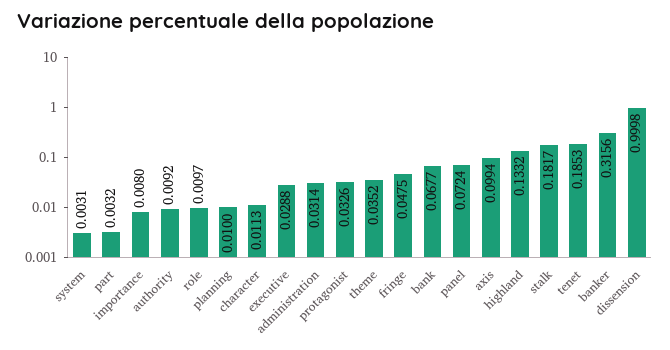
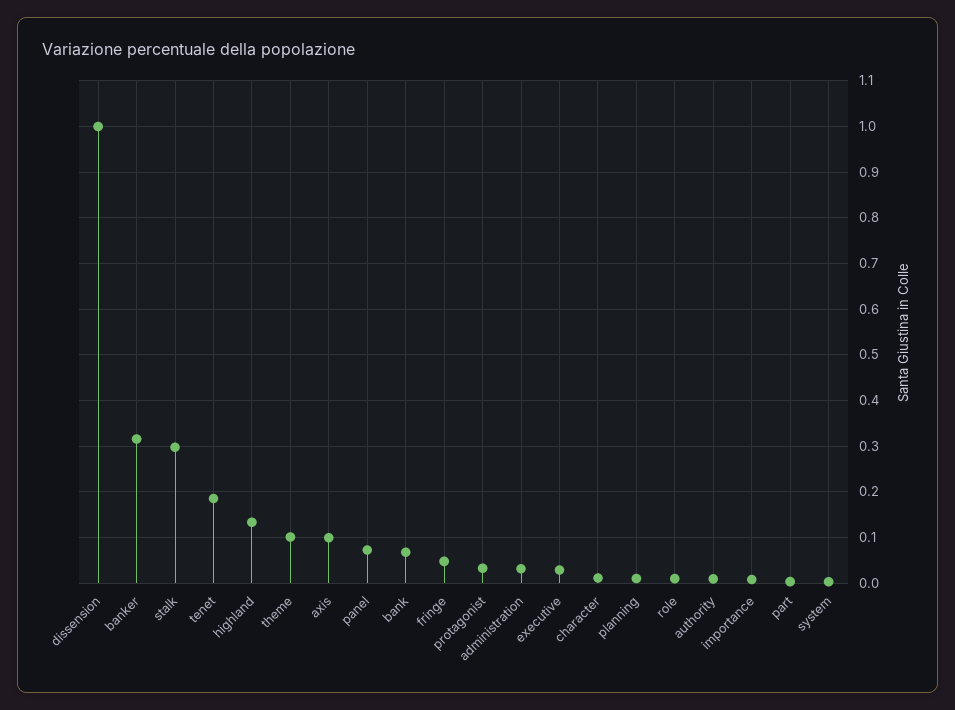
theme: 0.0352 -> 0.1
stalk: 0.1817 -> 0.3

